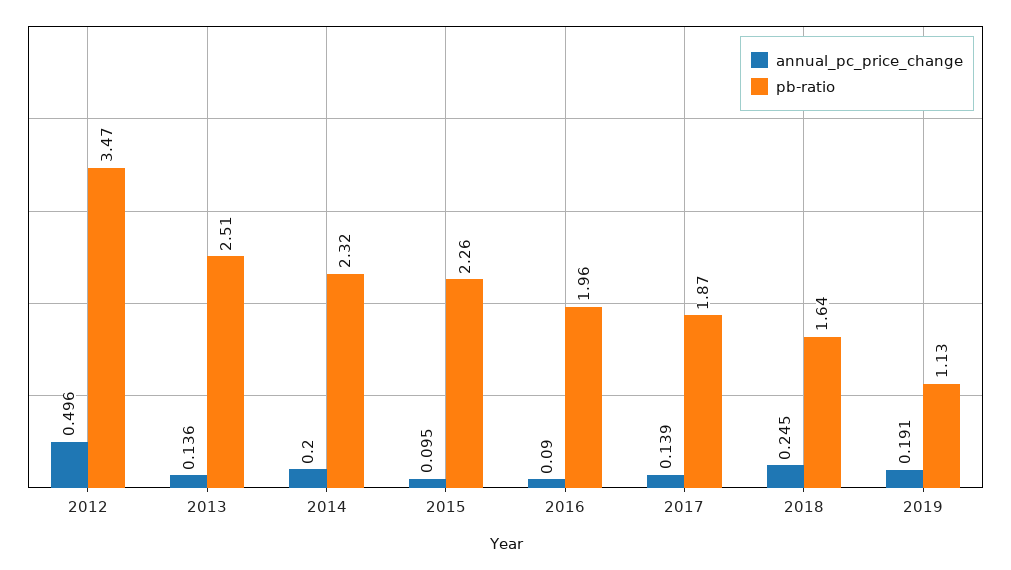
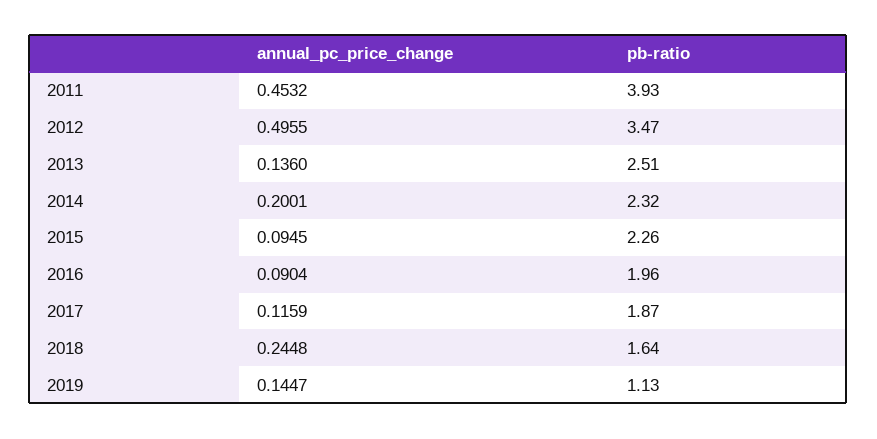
annual_pc_price_change, 2017: 0.139 -> 0.1159
annual_pc_price_change, 2019: 0.191 -> 0.1447
annual_pc_price_change, 2011: none -> 0.4532
pb-ratio, 2011: none -> 3.93

